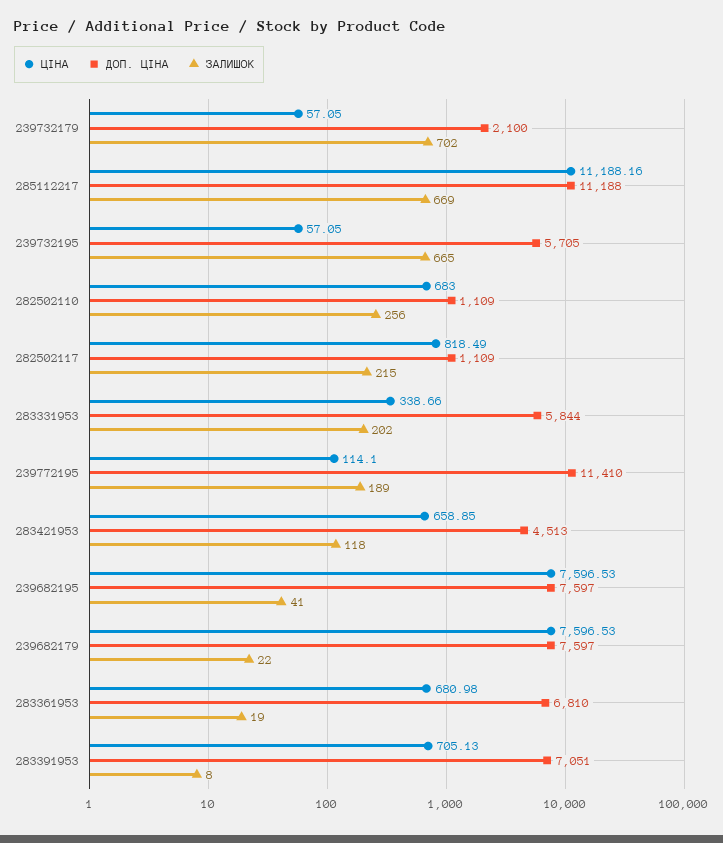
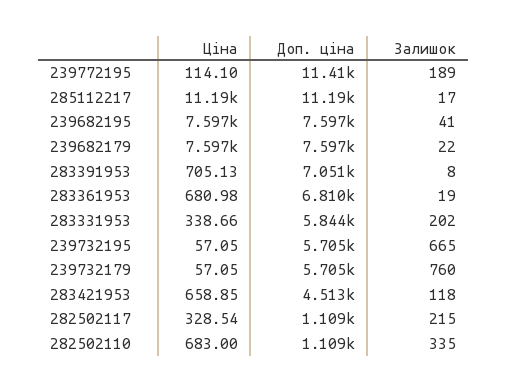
ДОП. ЦІНА, 239732179: 2100 -> 5705
ЗАЛИШОК, 239732179: 702 -> 760
ЗАЛИШОК, 285112217: 669 -> 17
ЗАЛИШОК, 282502110: 256 -> 335
ЦІНА, 282502117: 818.49 -> 328.54

